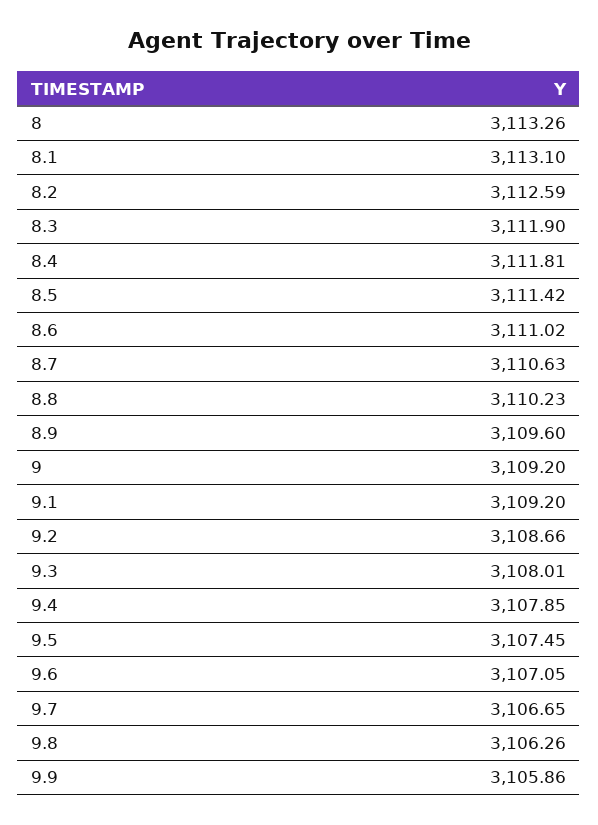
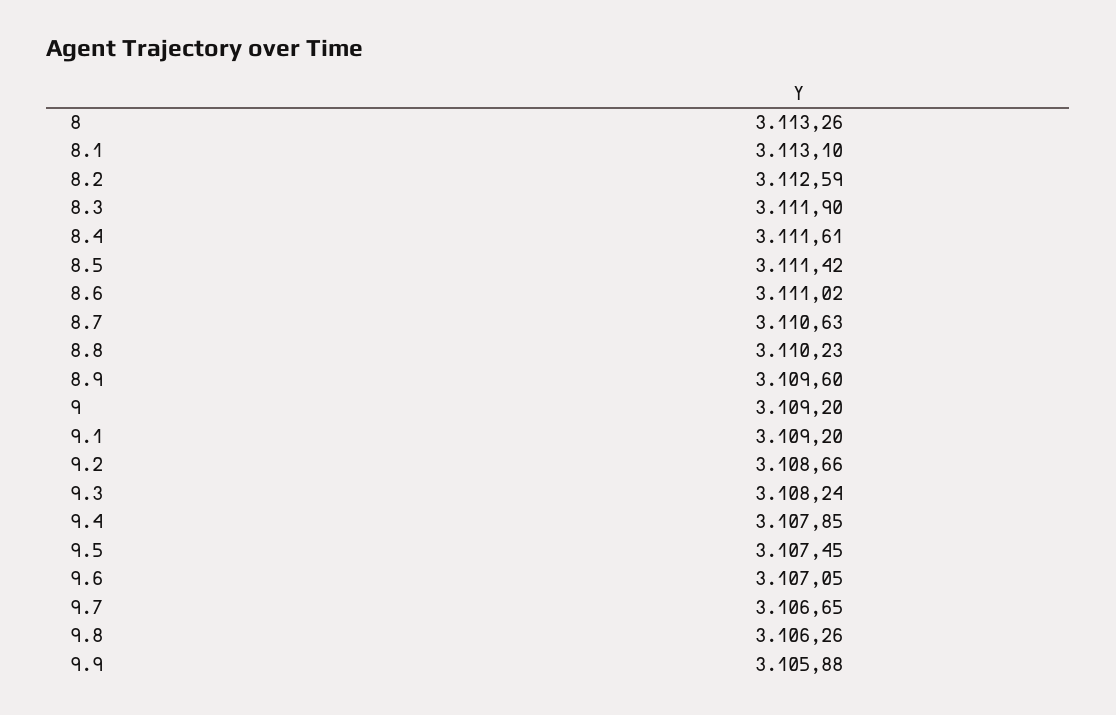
8.4: 3111.81 -> 3111.61
9.3: 3108.01 -> 3108.24
9.9: 3105.86 -> 3105.88

